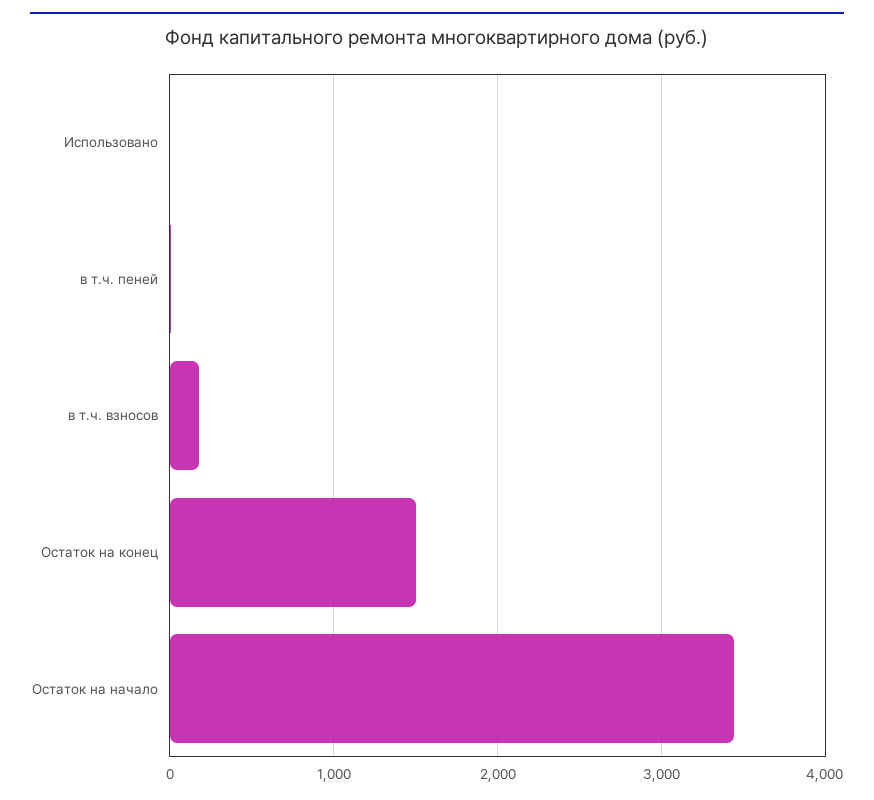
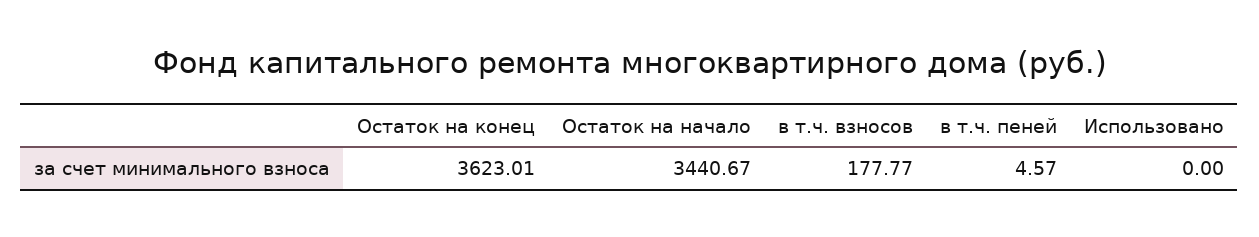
Остаток на конец: 1500 -> 3623.01

